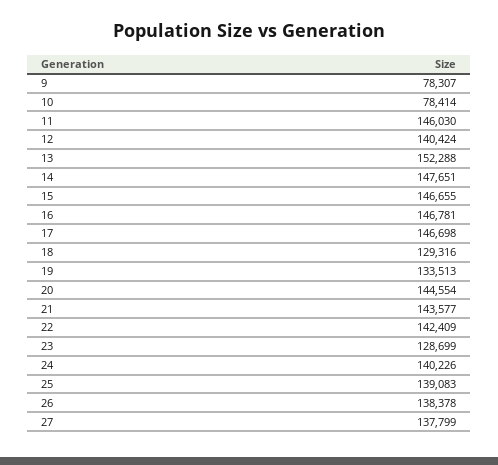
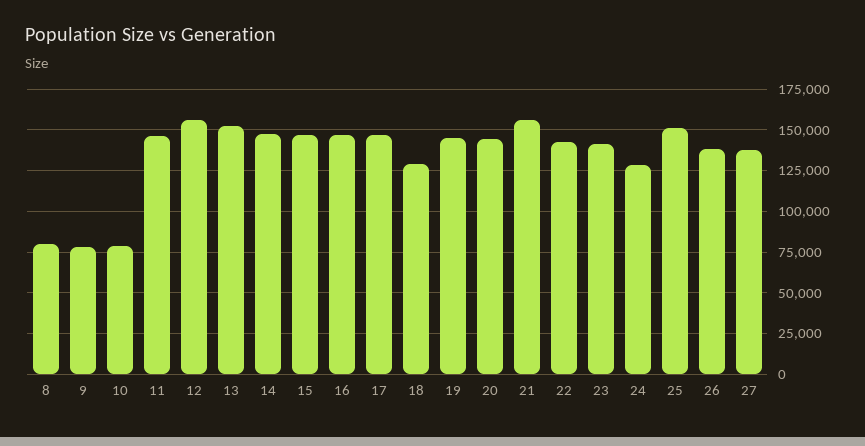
12: 140424 -> 155000
19: 133513 -> 145000
21: 143577 -> 155000
23: 128699 -> 140000
24: 140226 -> 130000
25: 139083 -> 150000
8: none -> 80000

